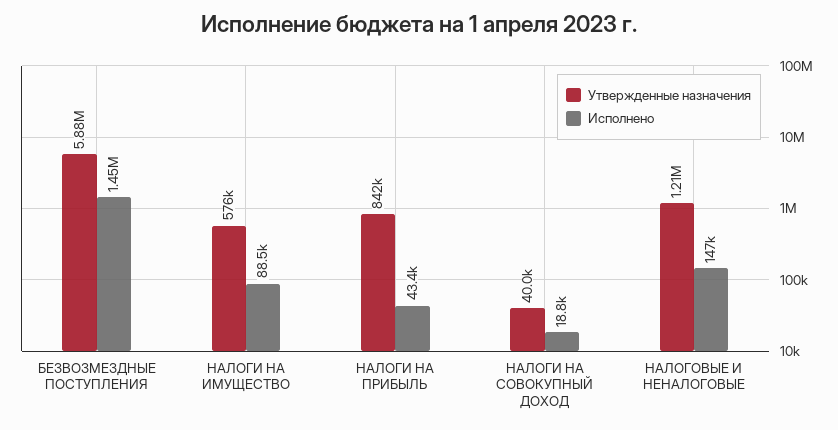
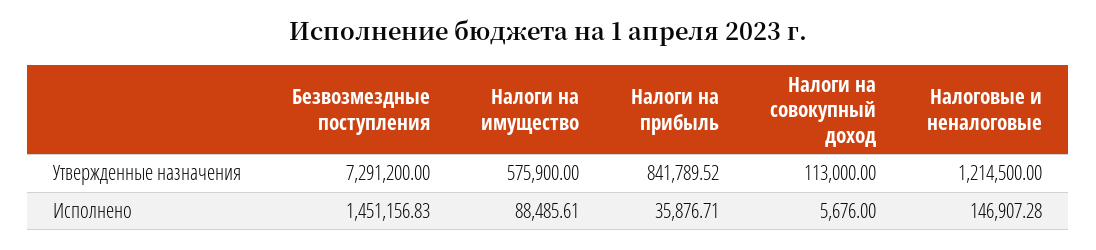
Утвержденные назначения, БЕЗВОЗМЕЗДНЫЕ ПОСТУПЛЕНИЯ: 5880000 -> 7291200
Исполнено, НАЛОГИ НА ПРИБЫЛЬ: 43400 -> 35876.71
Утвержденные назначения, НАЛОГИ НА СОВОКУПНЫЙ ДОХОД: 40000 -> 113000
Исполнено, НАЛОГИ НА СОВОКУПНЫЙ ДОХОД: 18800 -> 5676

